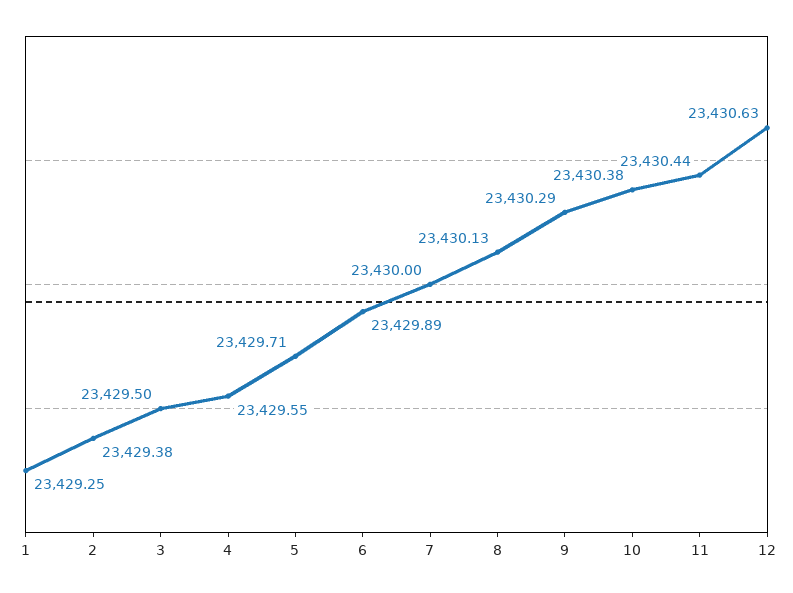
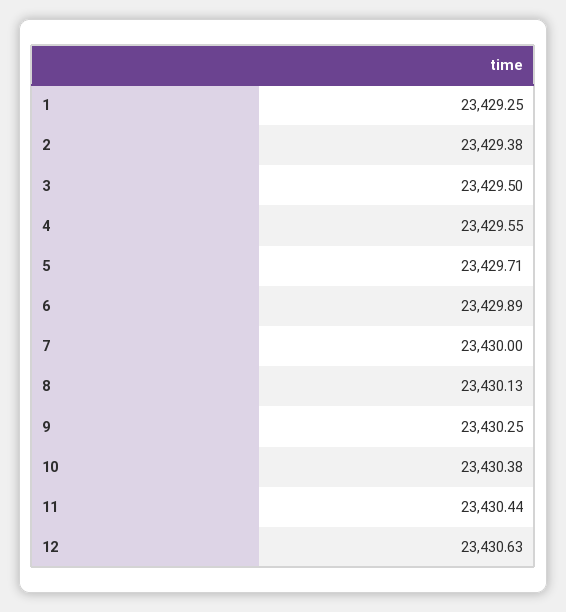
9: 23430.29 -> 23430.25

